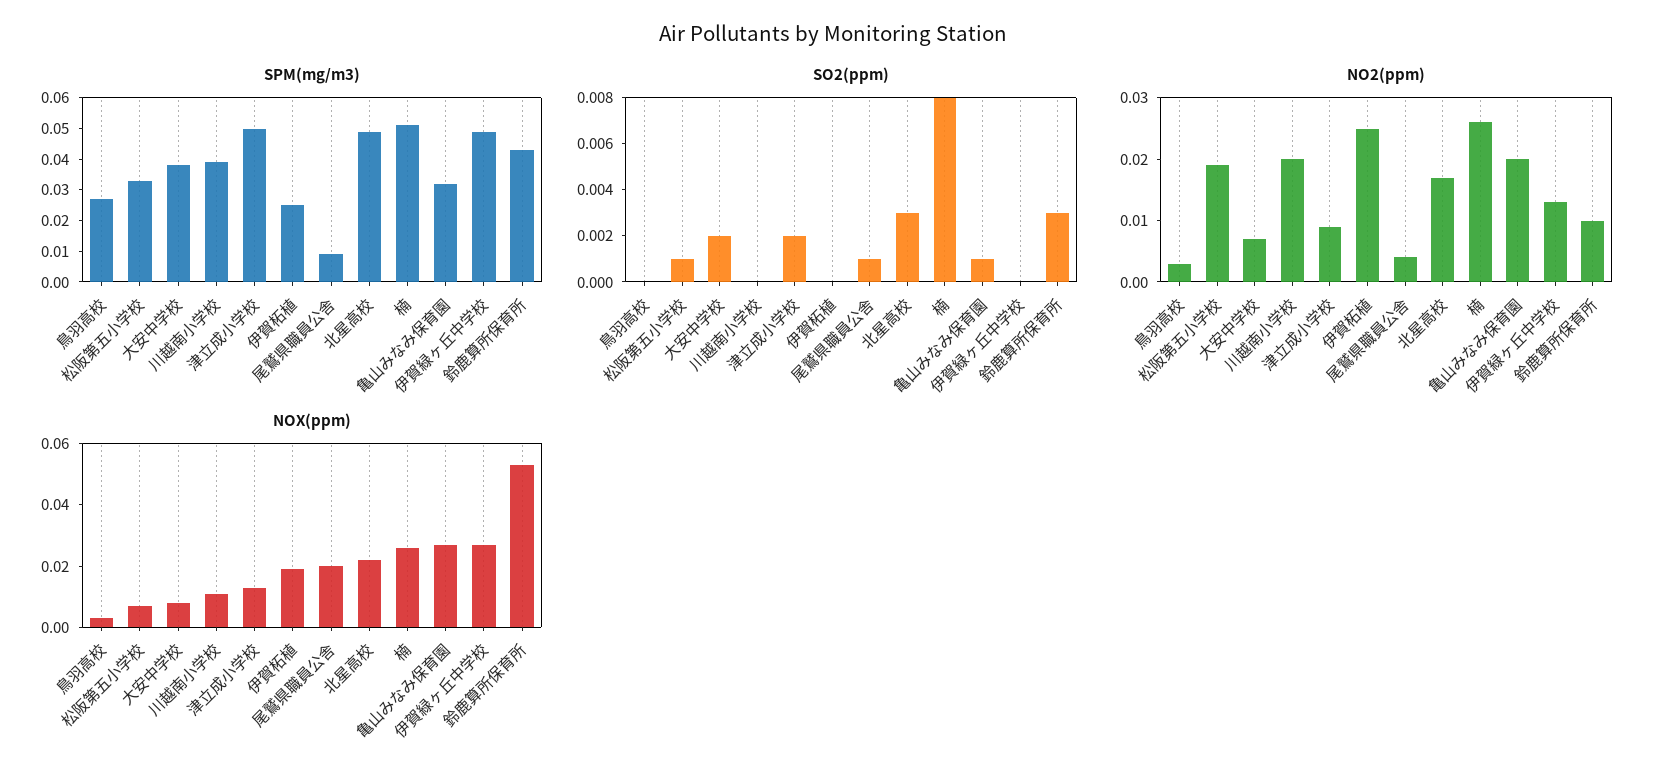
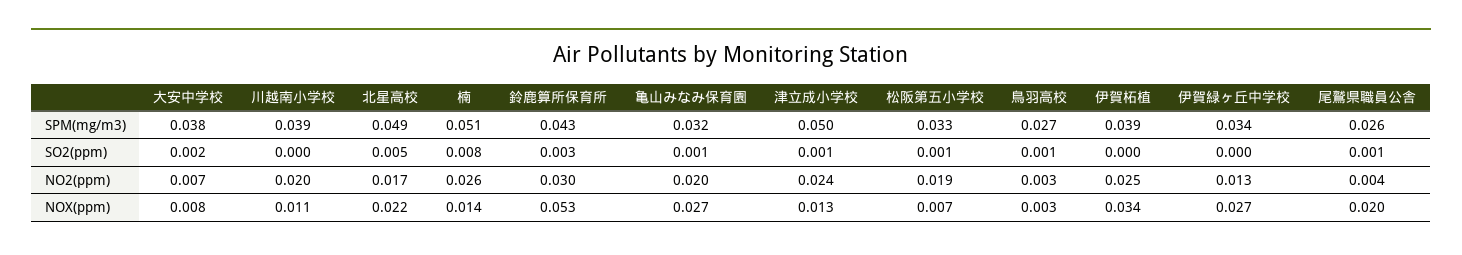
SPM(mg/m3), 伊賀柘植: 0.025 -> 0.039
SPM(mg/m3), 尾鷲県職員公舎: 0.01 -> 0.026
SPM(mg/m3), 伊賀緑ヶ丘中学校: 0.05 -> 0.034
SO2(ppm), 鳥羽高校: 0 -> 0.001
SO2(ppm), 津立成小学校: 0.002 -> 0.001
SO2(ppm), 北星高校: 0.003 -> 0.005
NO2(ppm), 津立成小学校: 0.01 -> 0.024
NO2(ppm), 鈴鹿算所保育所: 0.01 -> 0.03
NOX(ppm), 伊賀柘植: 0.02 -> 0.034
NOX(ppm), 楠: 0.025 -> 0.014

